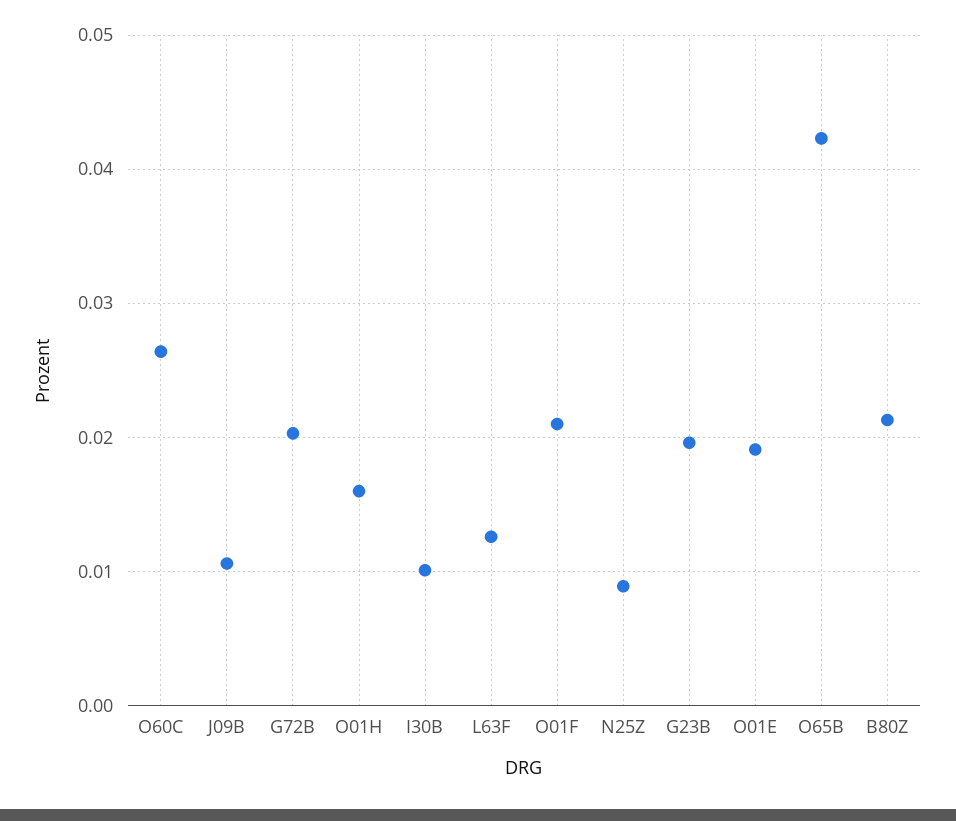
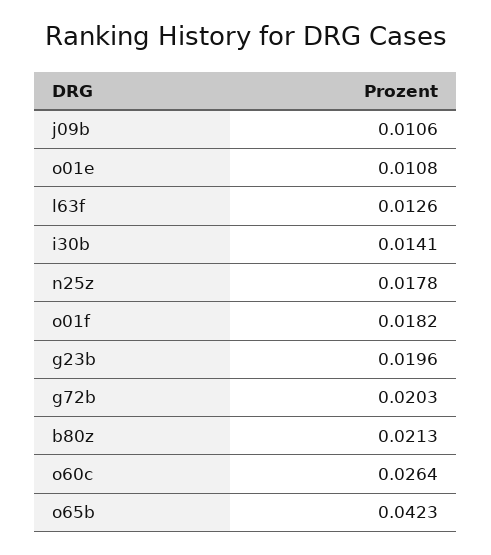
O01H: 0.016 -> none
I30B: 0.01 -> 0.0141
O01F: 0.021 -> 0.0182
N25Z: 0.009 -> 0.0178
O01E: 0.019 -> 0.0108

